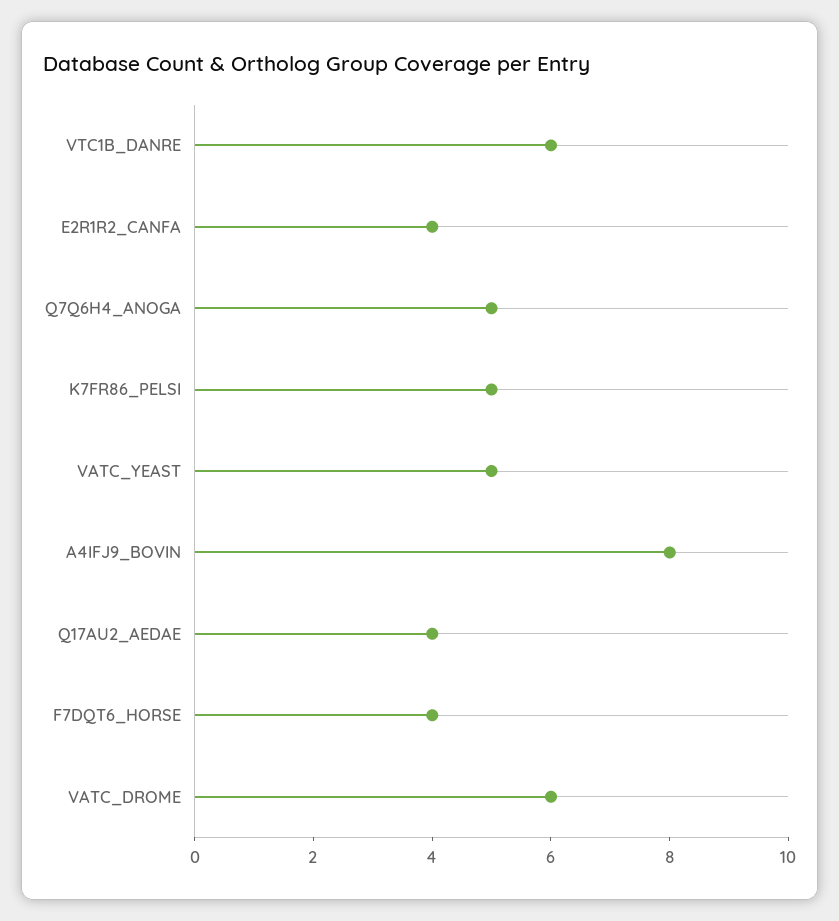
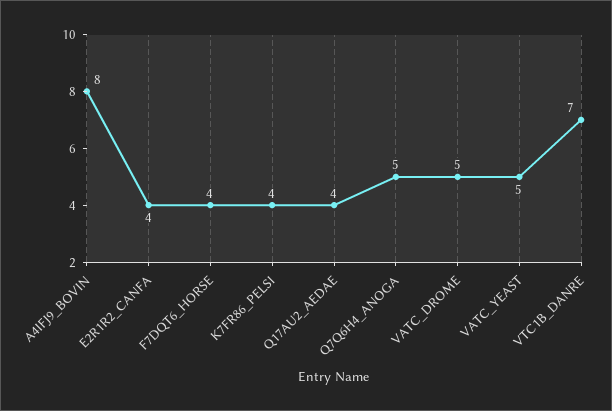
VTC1B_DANRE: 6 -> 7
K7FR86_PELSI: 5 -> 4
VATC_DROME: 6 -> 5

